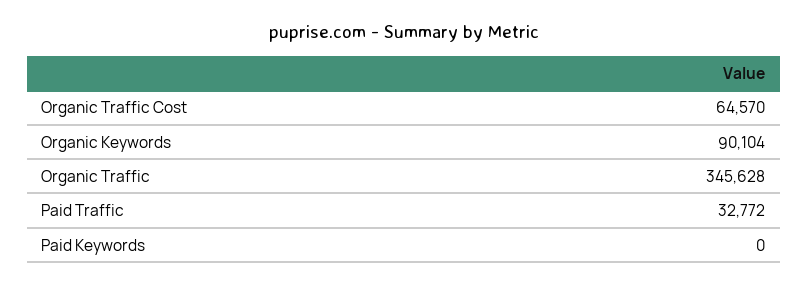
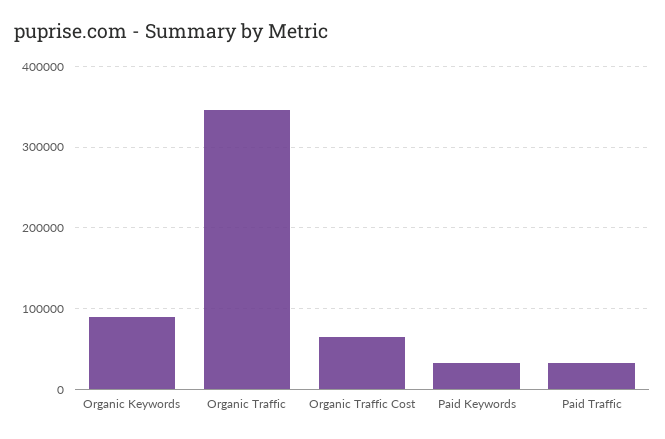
Paid Keywords: 0 -> 30000

